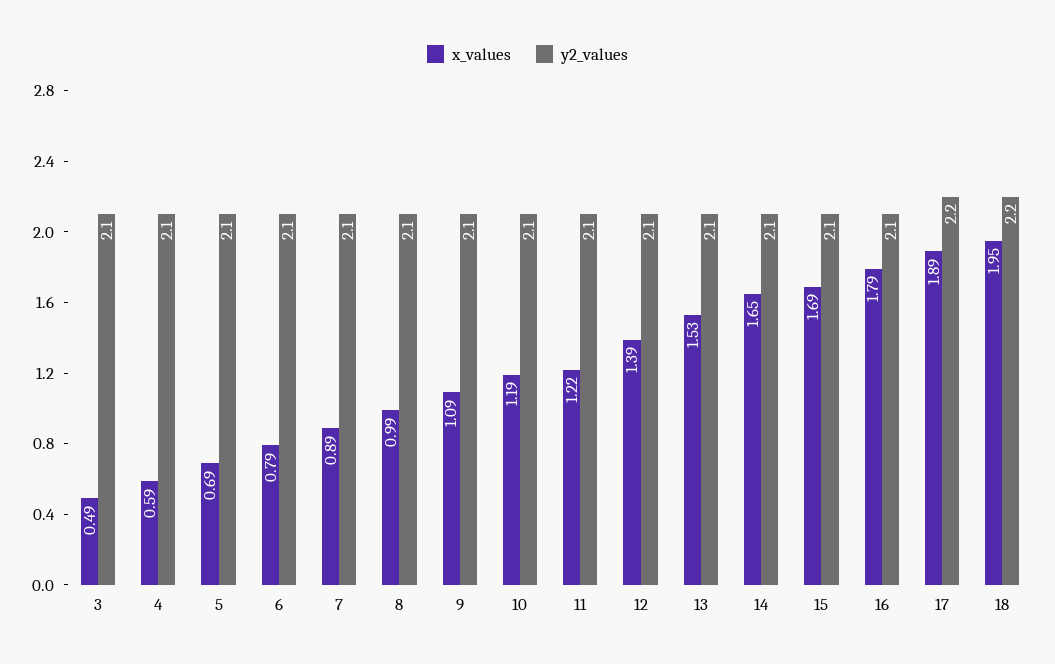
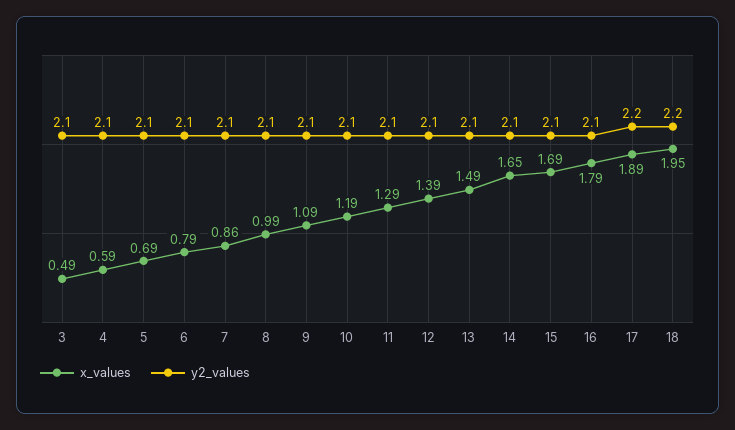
x_values, 7: 0.89 -> 0.86
x_values, 11: 1.22 -> 1.29
x_values, 13: 1.53 -> 1.49

